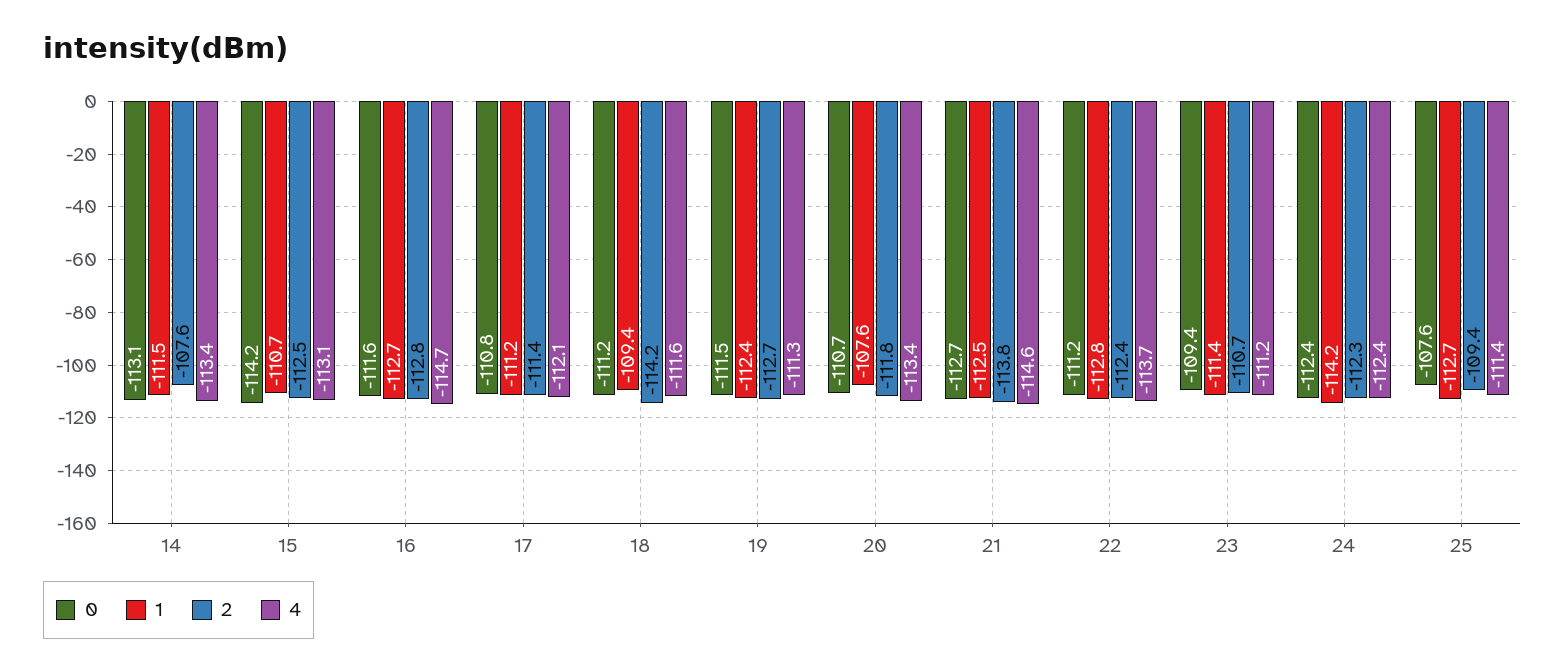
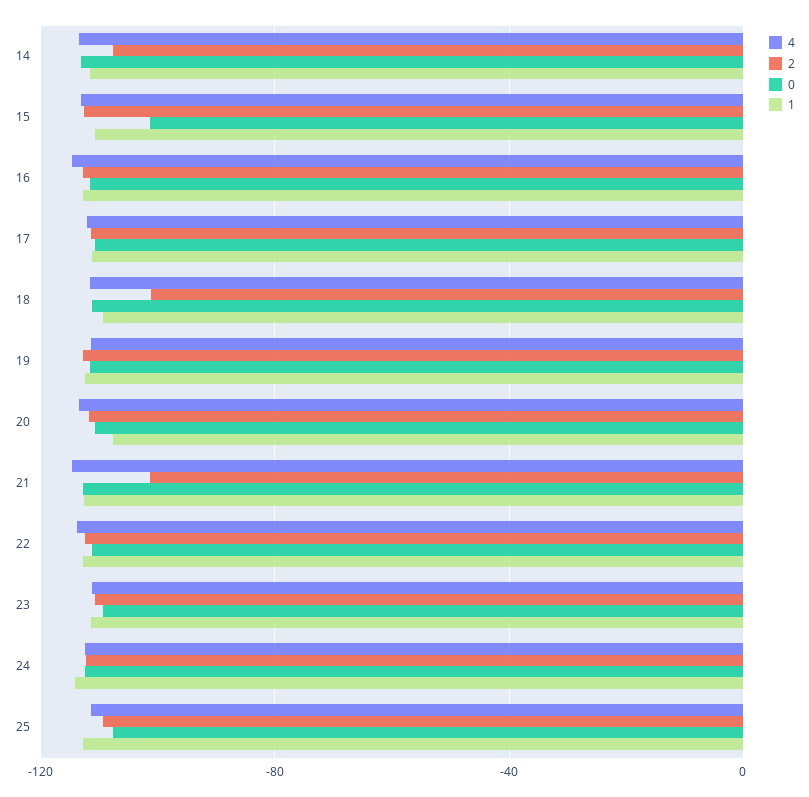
0, 15: -114.2 -> -100
2, 18: -114.2 -> -100
2, 21: -113.8 -> -100

